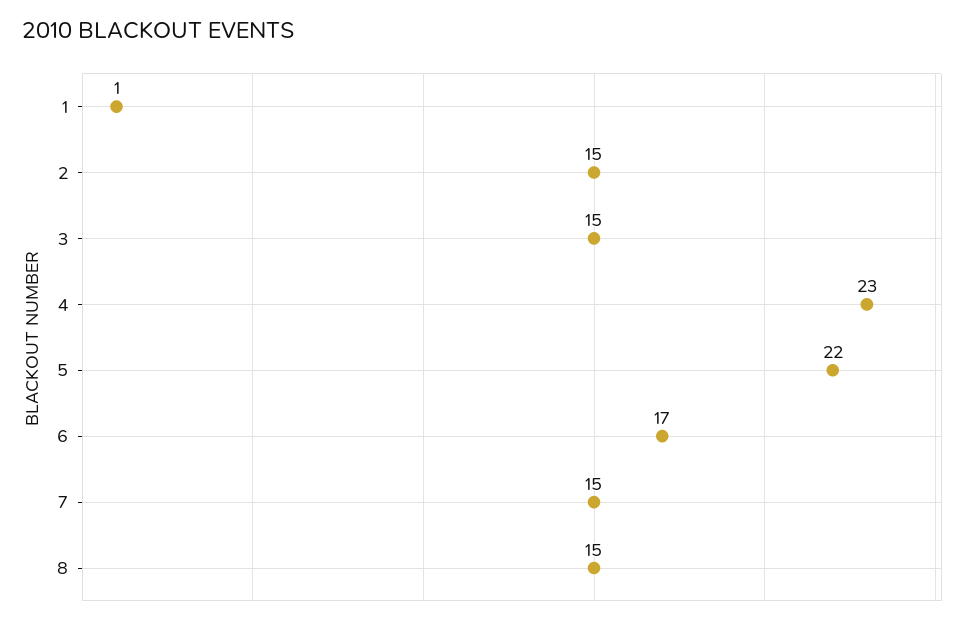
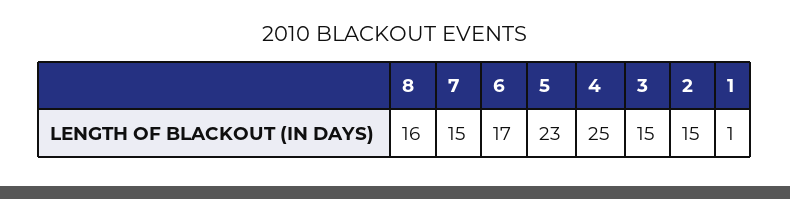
4: 23 -> 25
5: 22 -> 23
8: 15 -> 16

